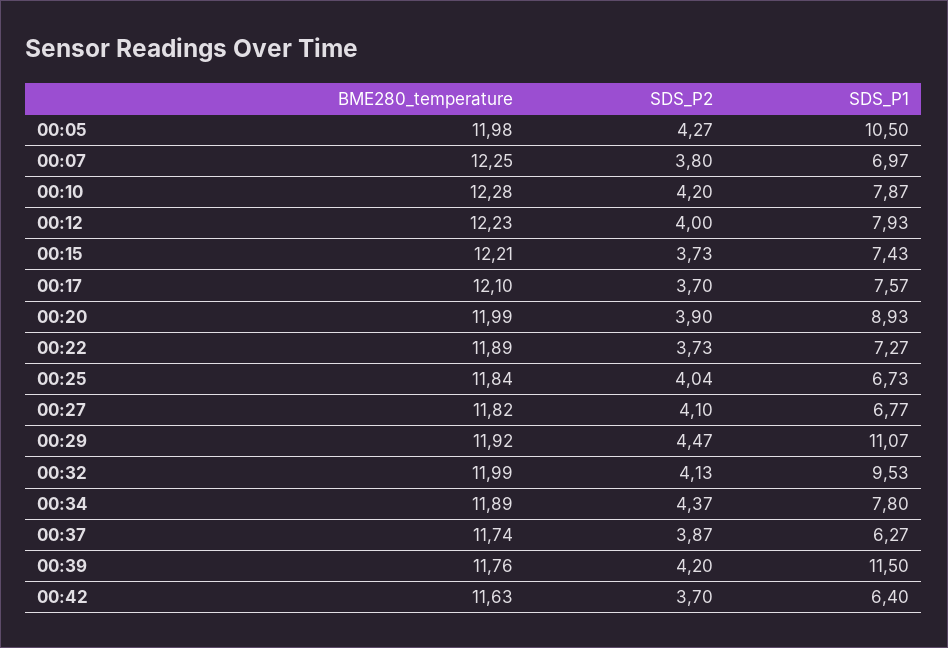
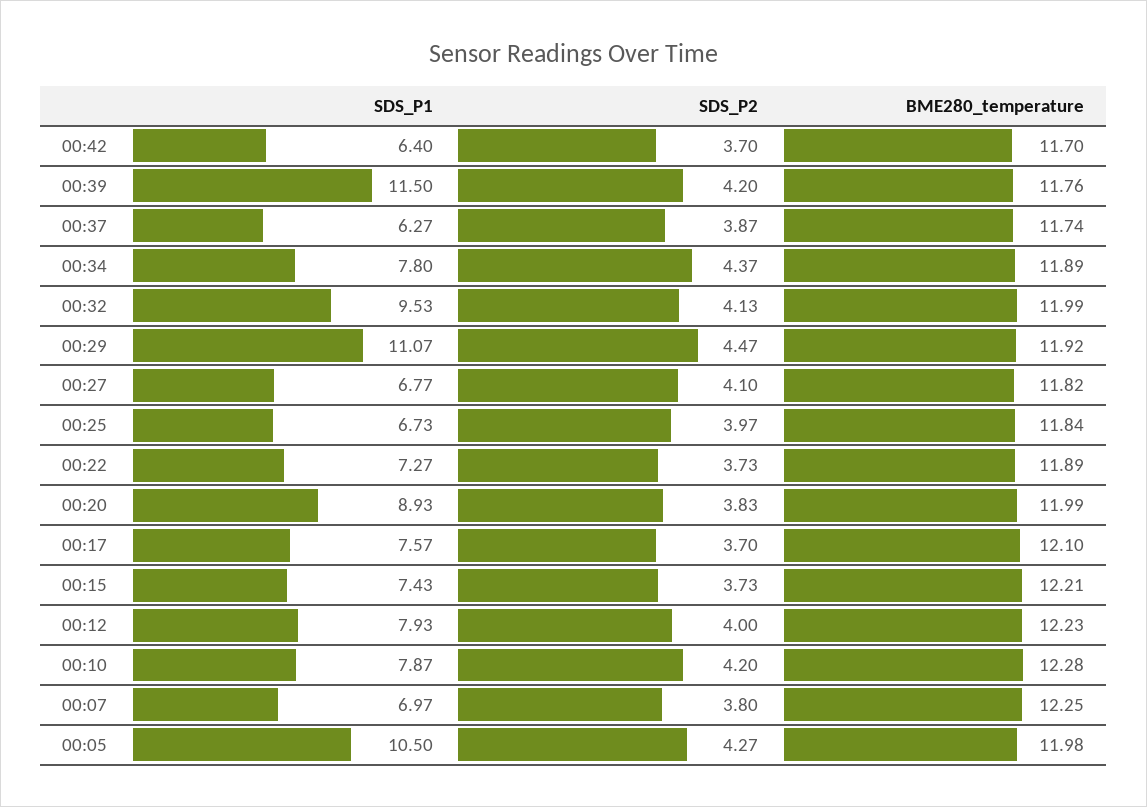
SDS_P2, 00:20: 3.9 -> 3.83
SDS_P2, 00:25: 4.04 -> 3.97
BME280_temperature, 00:42: 11.63 -> 11.7

